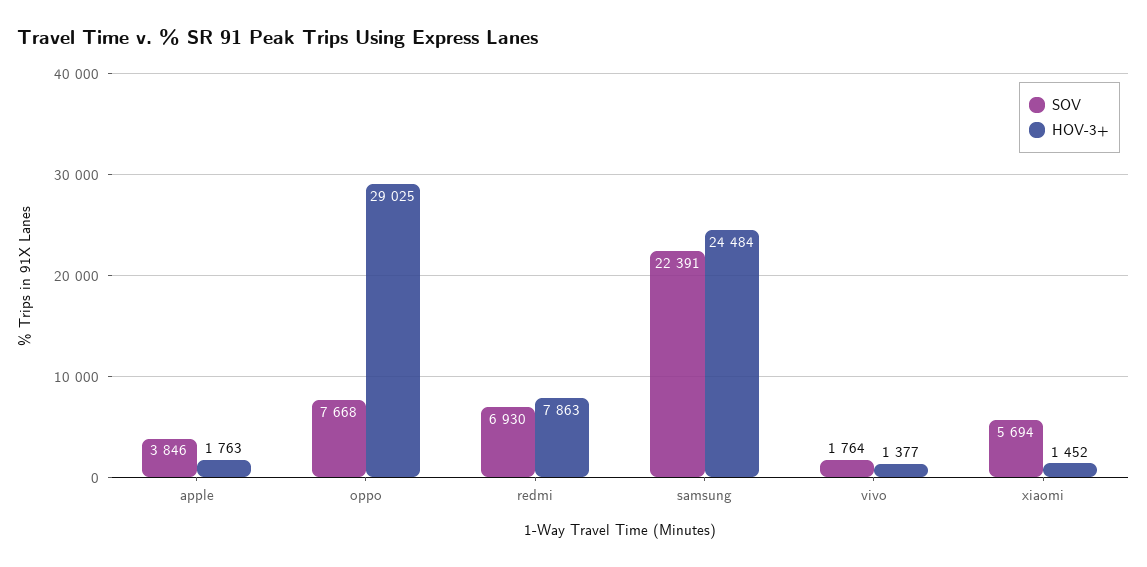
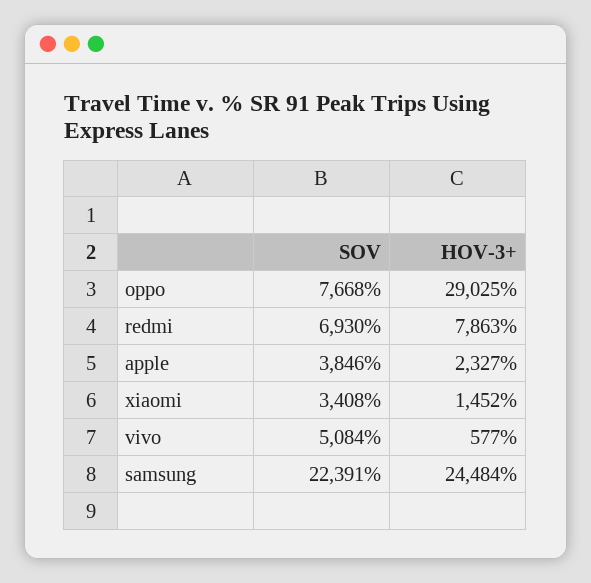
HOV-3+, apple: 1763 -> 2327
SOV, vivo: 1764 -> 5084
HOV-3+, vivo: 1377 -> 577
SOV, xiaomi: 5694 -> 3408

